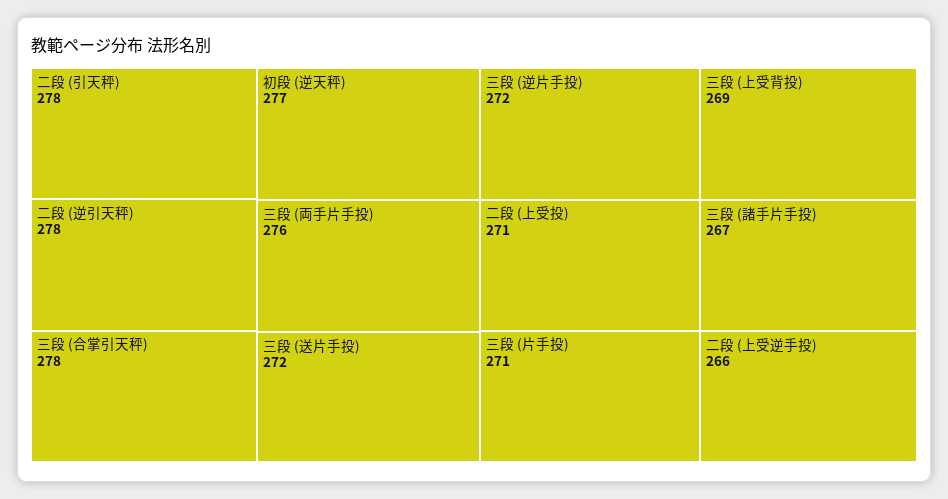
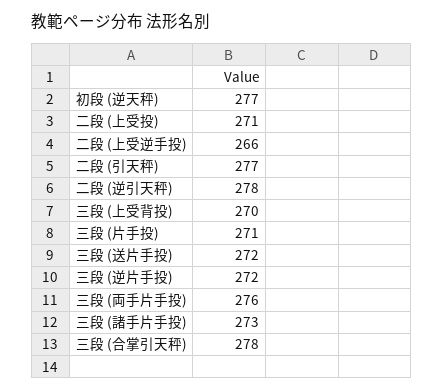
二段 (引天秤): 278 -> 277
三段 (上受背投): 269 -> 270
三段 (諸手片手投): 267 -> 273

